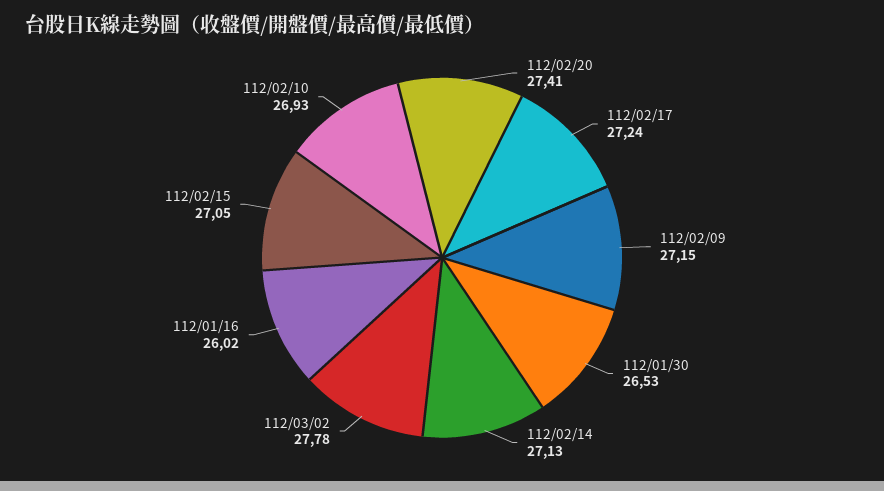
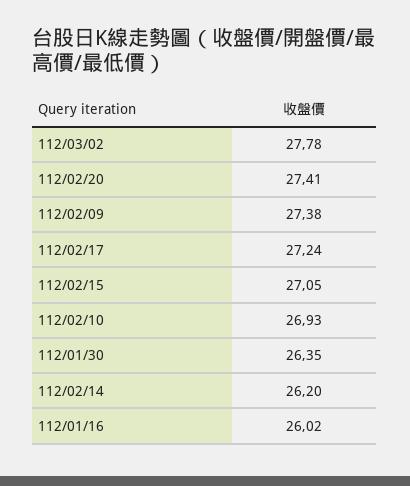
112/02/09: 27.15 -> 27.38
112/01/30: 26.53 -> 26.35
112/02/14: 27.13 -> 26.2

